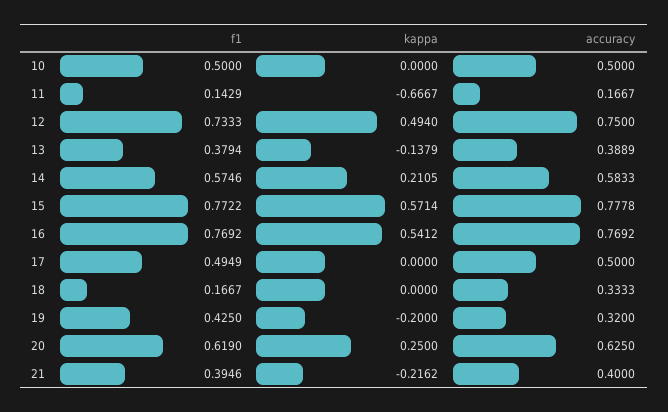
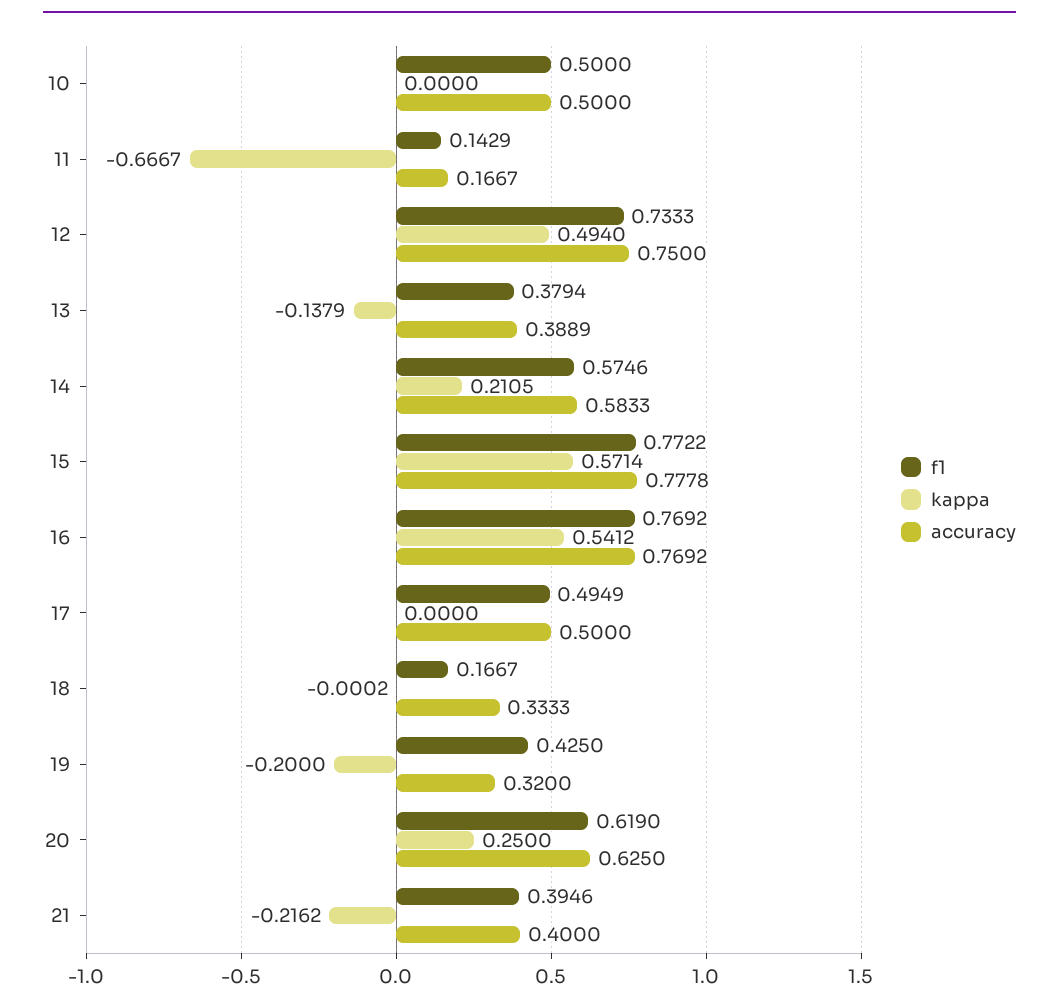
kappa, 18: 0 -> -0.0002

